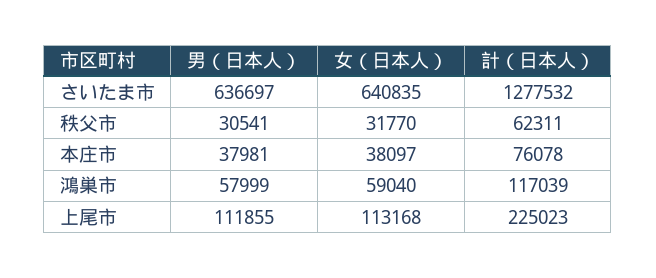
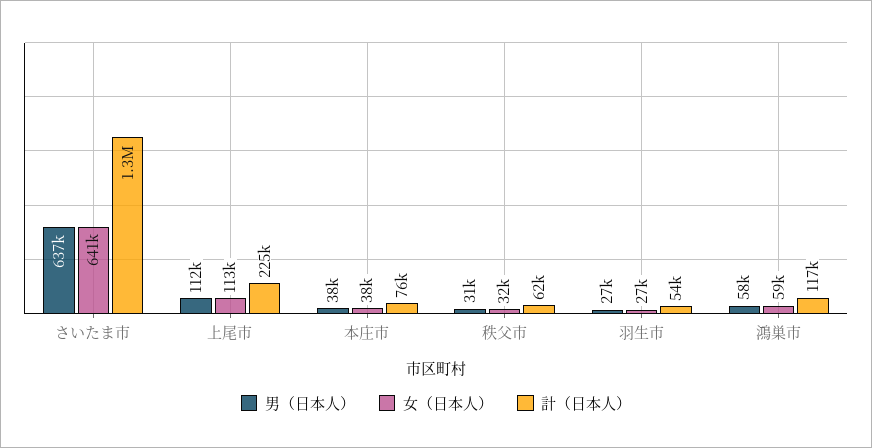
男（日本人）, 羽生市: none -> 27000
女（日本人）, 羽生市: none -> 27000
計（日本人）, 羽生市: none -> 54000

